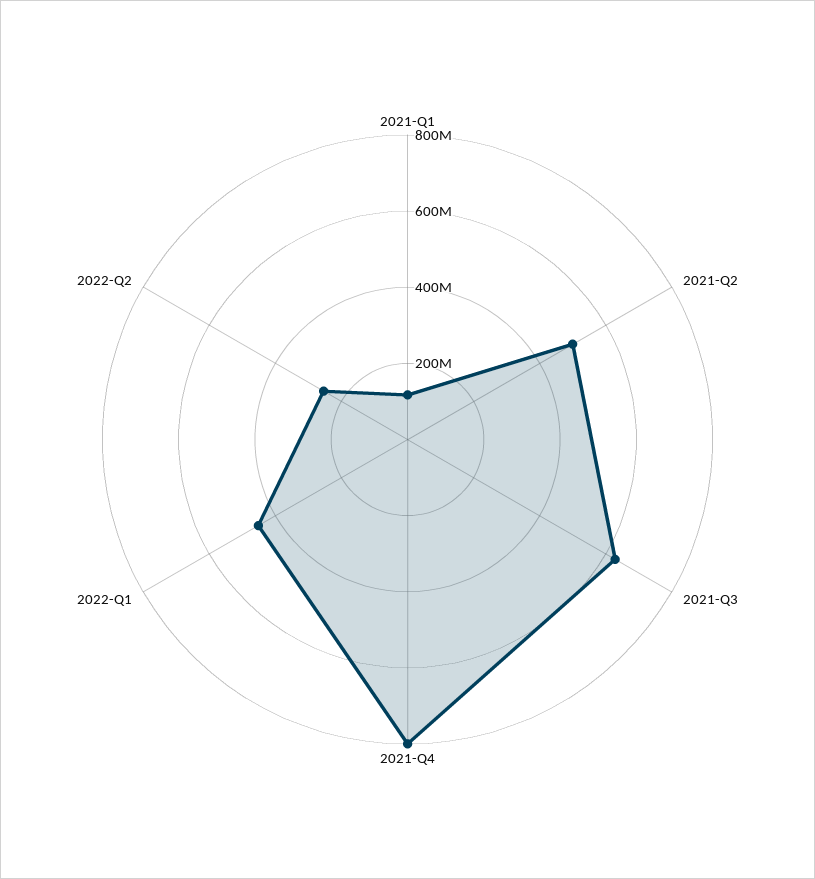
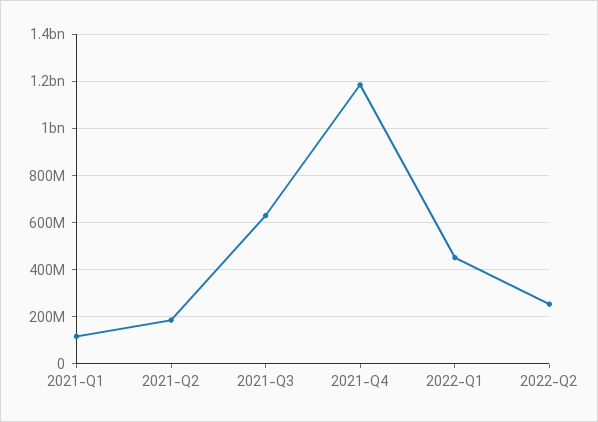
2021-Q2: 500000000 -> 200000000
2021-Q4: 800000000 -> 1200000000

